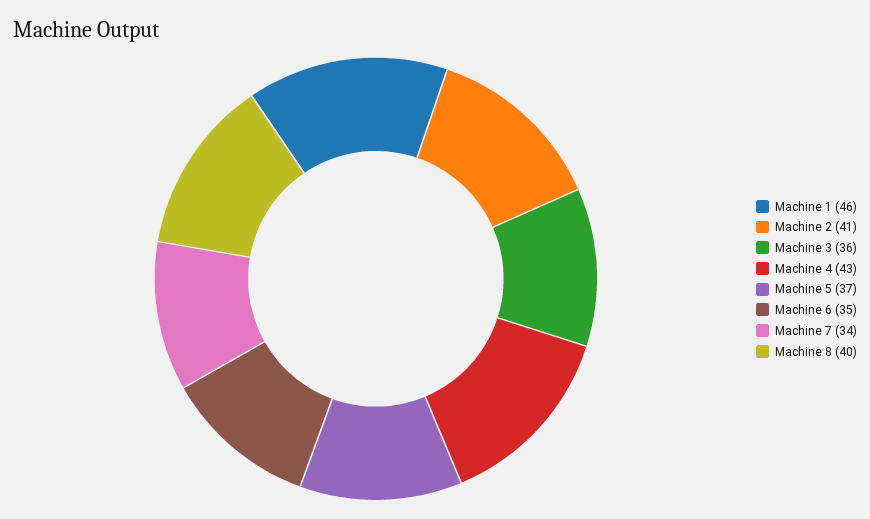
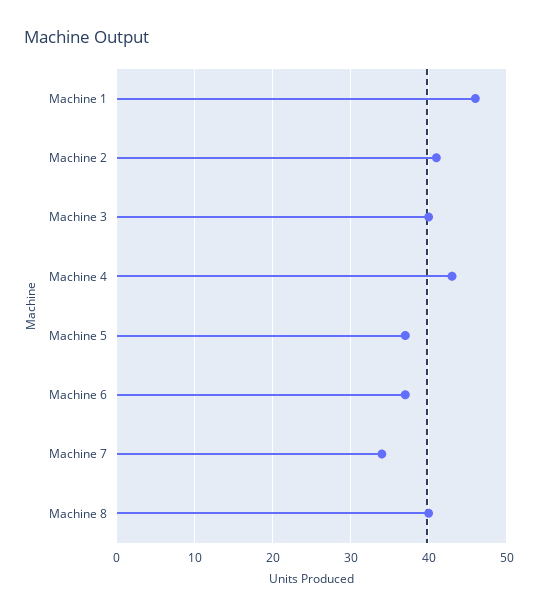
Machine 3: 36 -> 40
Machine 6: 35 -> 37

